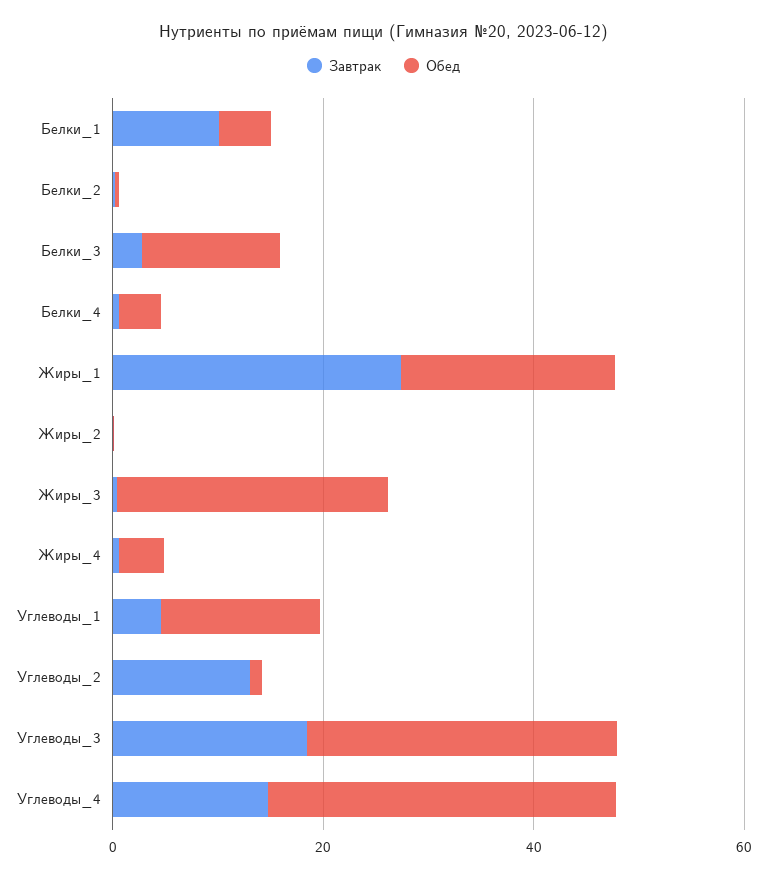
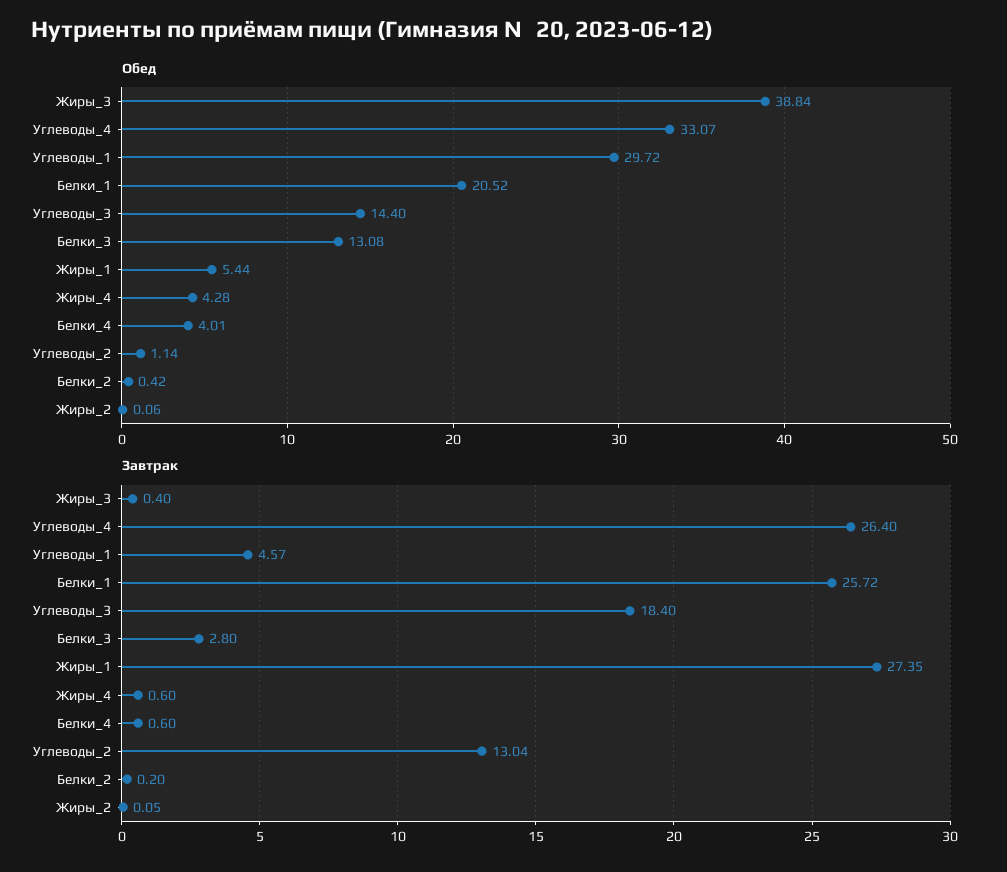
Завтрак, Белки_1: 10 -> 25.72
Обед, Белки_1: 5 -> 20.52
Обед, Жиры_1: 20 -> 5.44
Обед, Жиры_3: 25 -> 38.84
Обед, Углеводы_1: 15 -> 29.72
Обед, Углеводы_3: 30 -> 14.4
Завтрак, Углеводы_4: 15 -> 26.4

